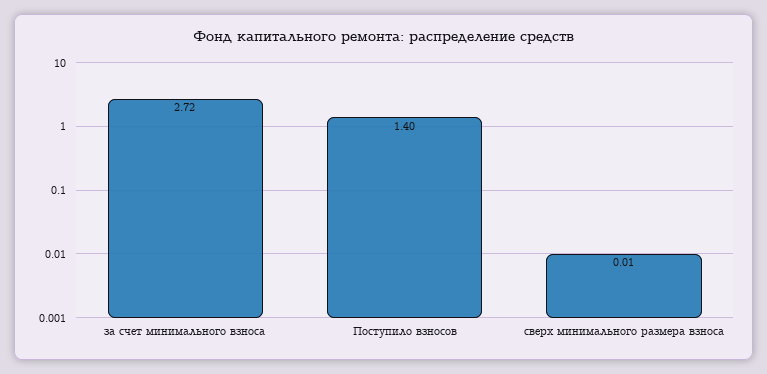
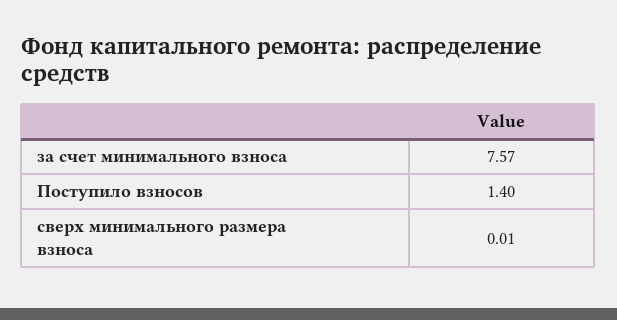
за счет минимального взноса: 2.72 -> 7.57

